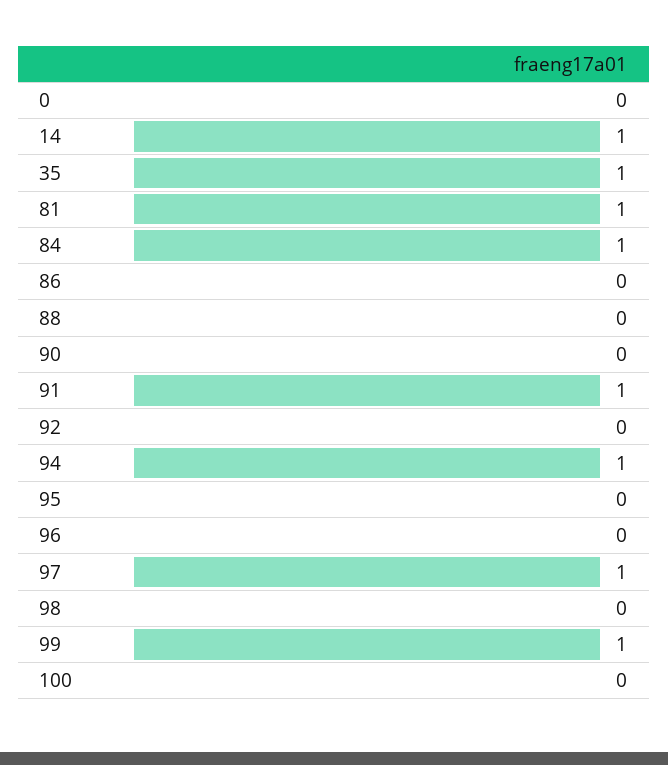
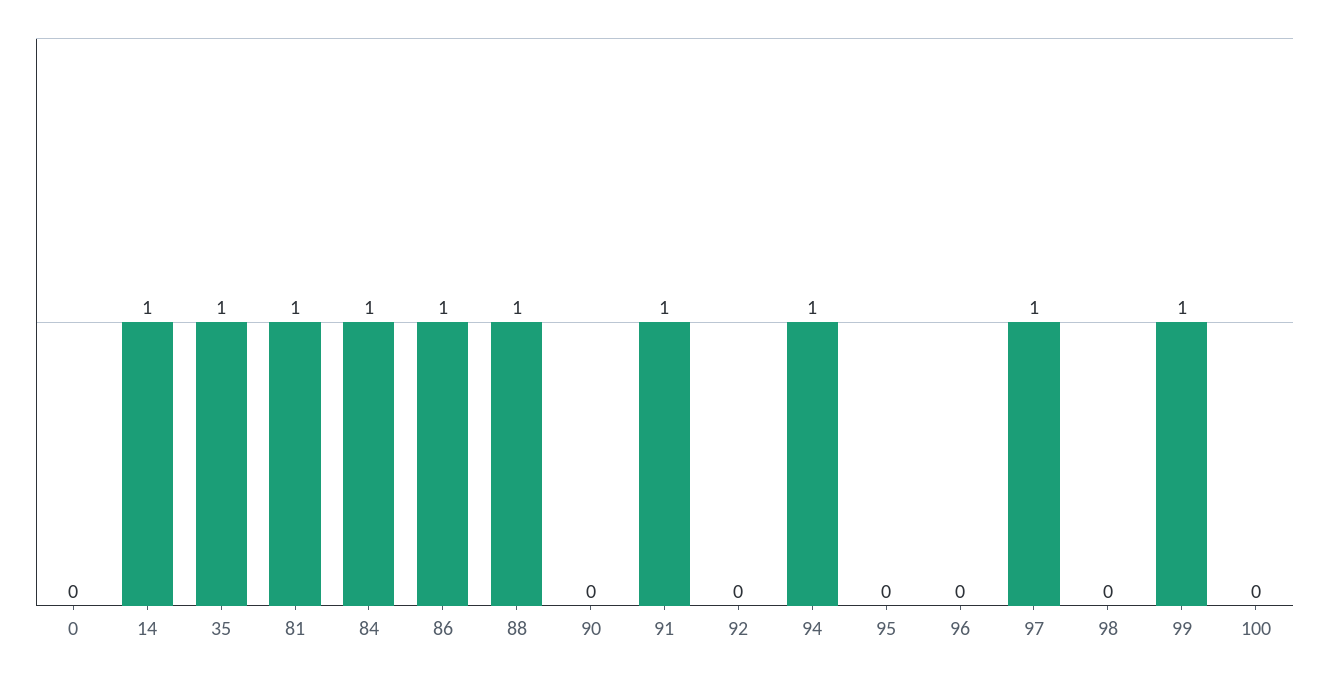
86: 0 -> 1
88: 0 -> 1

